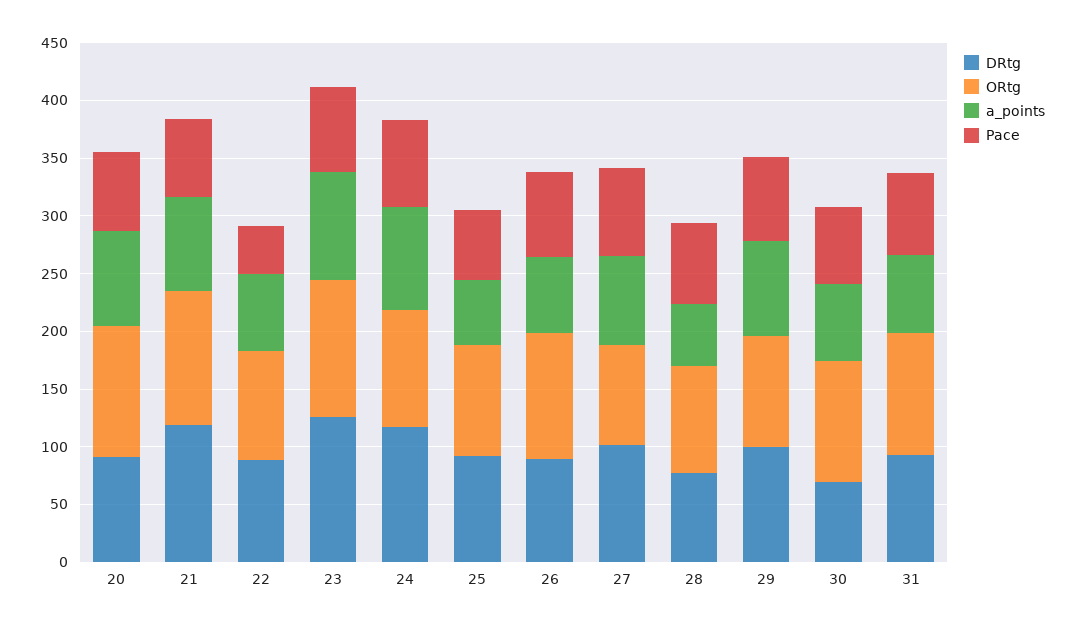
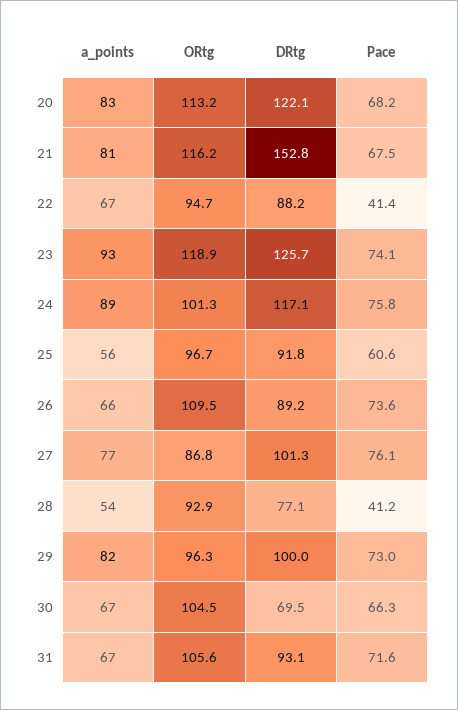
DRtg, 20: 90 -> 122.1
DRtg, 21: 120 -> 152.8
Pace, 28: 70 -> 41.2

